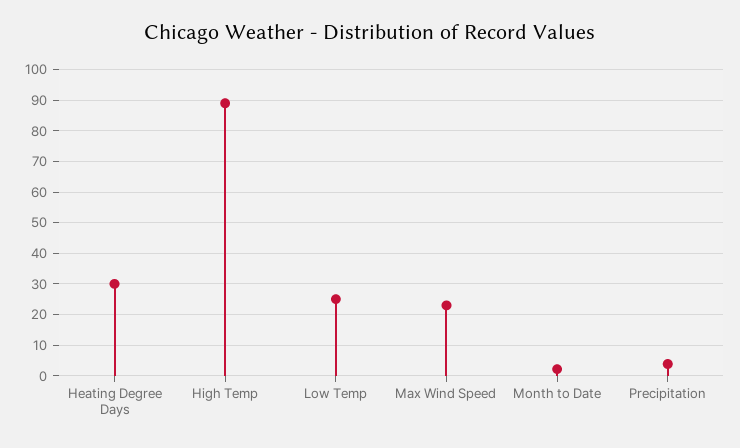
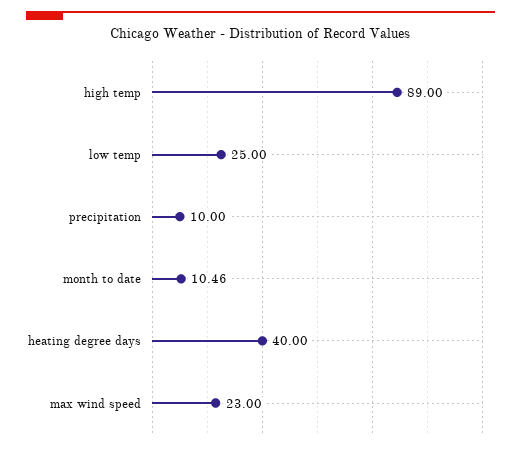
Heating Degree Days: 30 -> 40
Month to Date: 2 -> 10.46
Precipitation: 4 -> 10

